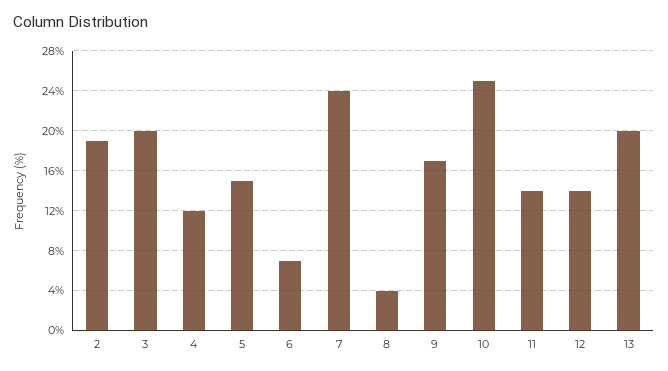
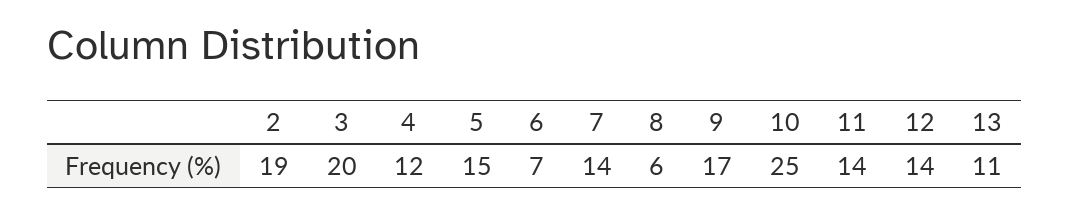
7: 24 -> 14
8: 4 -> 6
13: 20 -> 11

